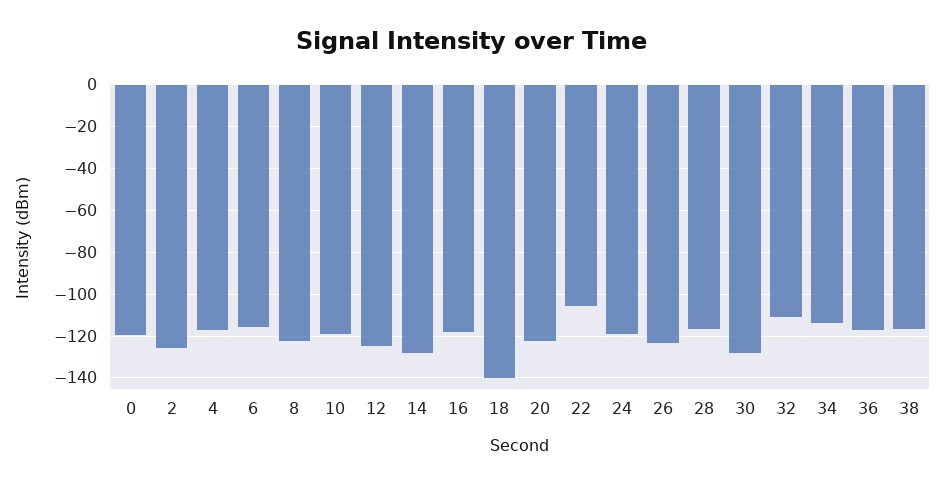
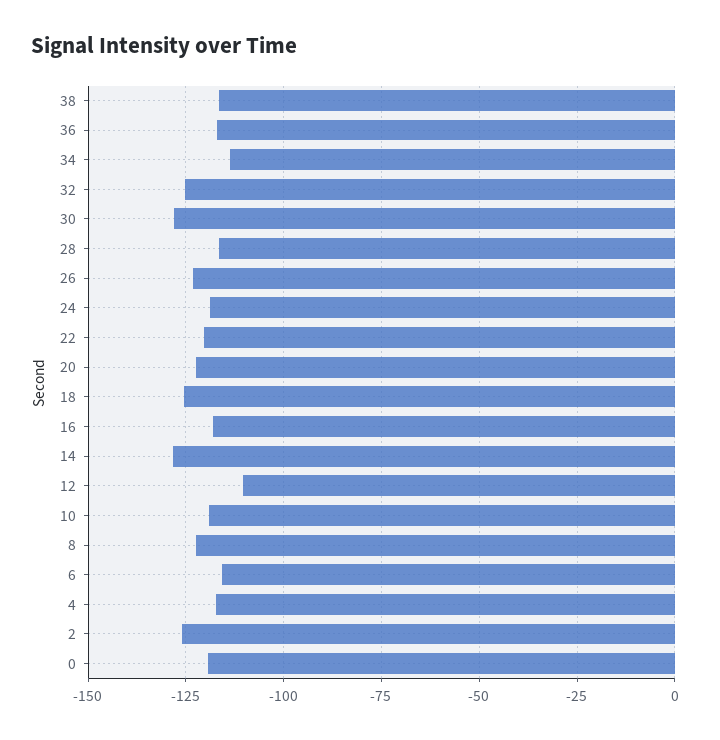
12: -125 -> -110
18: -140 -> -125
22: -105 -> -120
32: -110 -> -125

